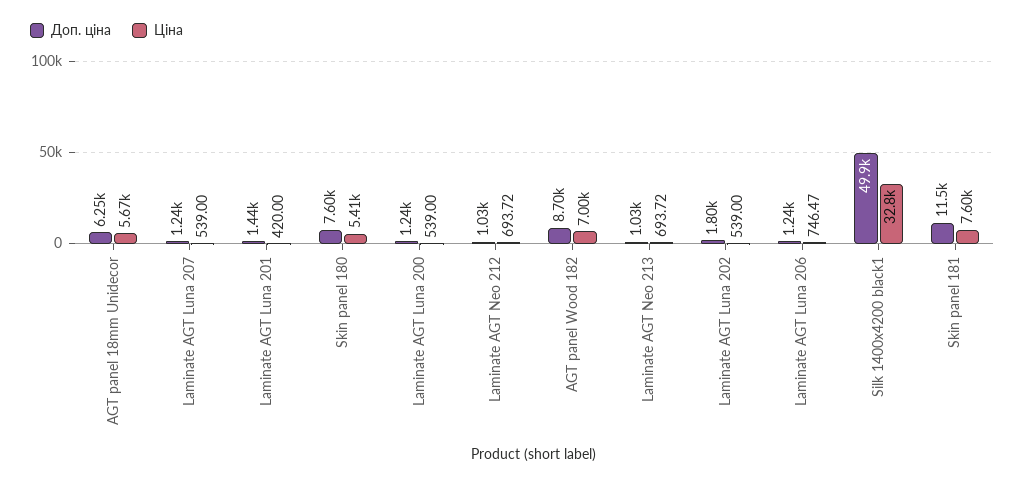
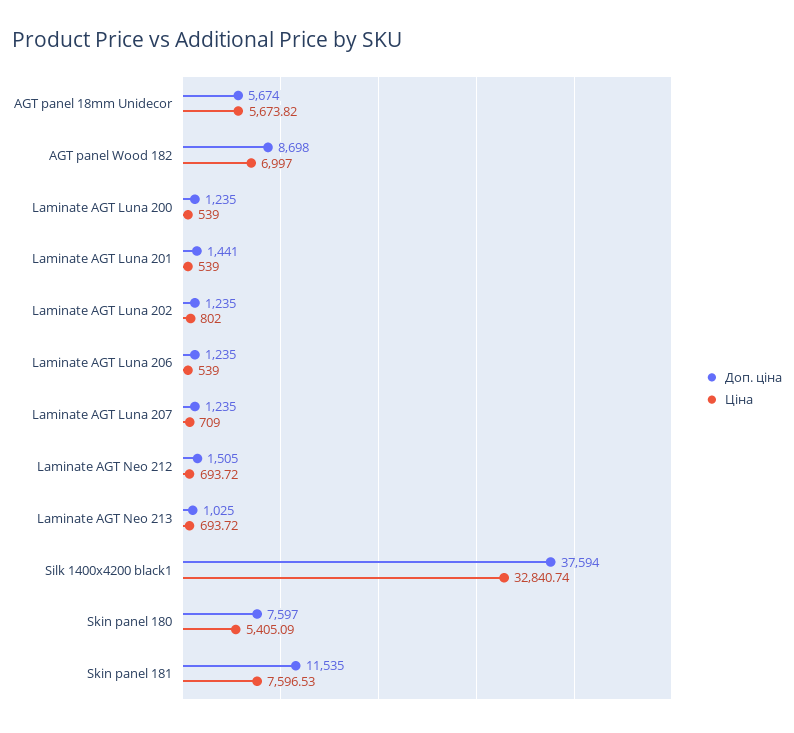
Доп. ціна, AGT panel 18mm Unidecor: 6250 -> 5674
Ціна, Laminate AGT Luna 207: 539 -> 709
Ціна, Laminate AGT Luna 201: 420 -> 539
Доп. ціна, Laminate AGT Neo 212: 1030 -> 1505
Доп. ціна, Laminate AGT Luna 202: 1800 -> 1235
Ціна, Laminate AGT Luna 202: 539 -> 802
Ціна, Laminate AGT Luna 206: 746.47 -> 539
Доп. ціна, Silk 1400x4200 black1: 49900 -> 37594

